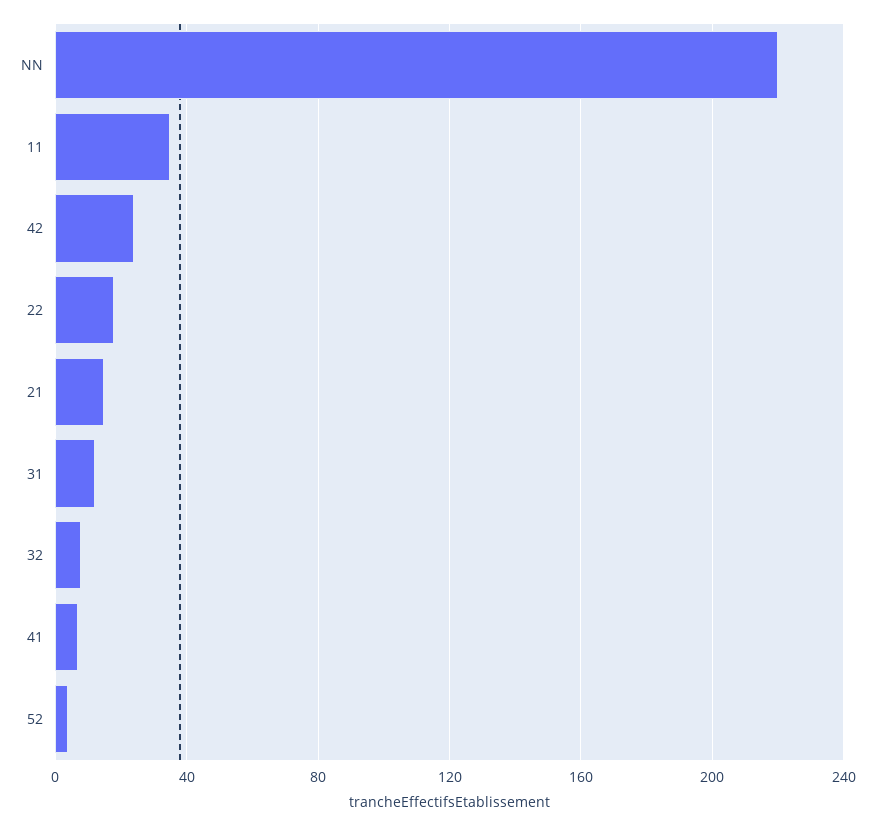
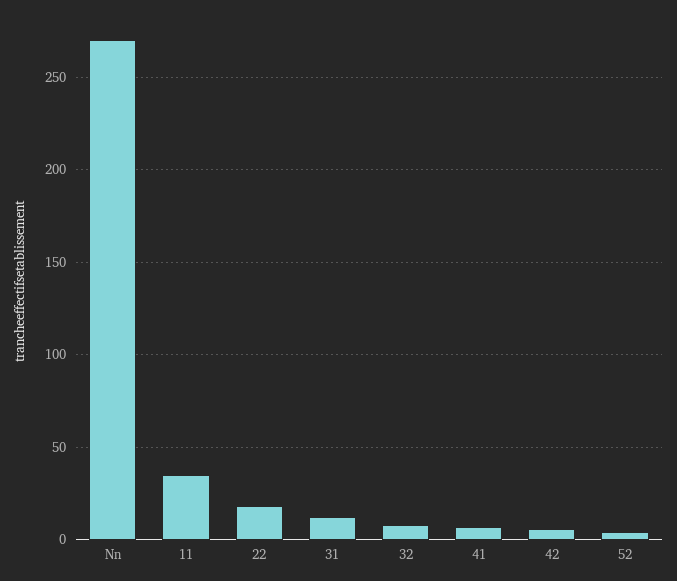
NN: 220 -> 270
42: 25 -> 5
21: 15 -> none

